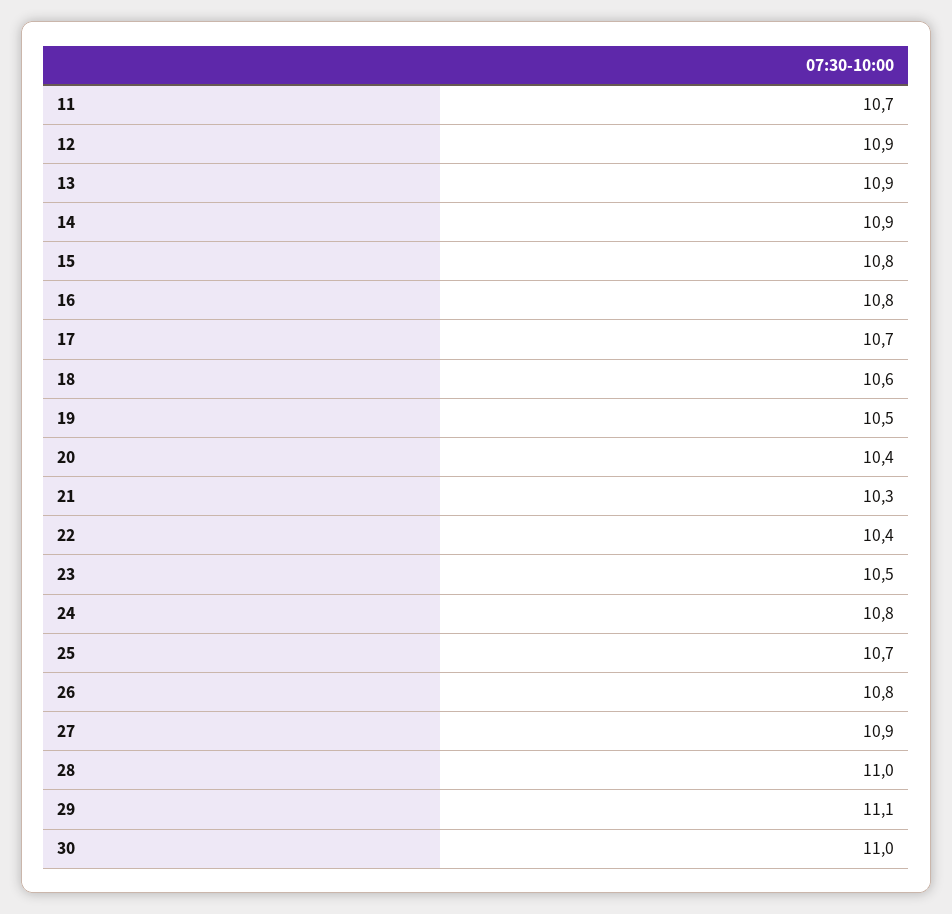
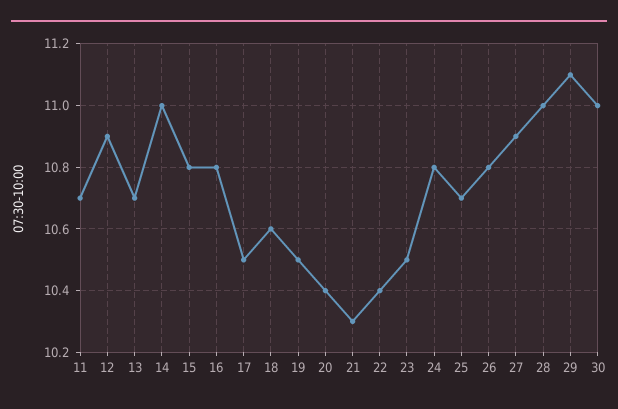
13: 10.9 -> 10.7
14: 10.9 -> 11
17: 10.7 -> 10.5

